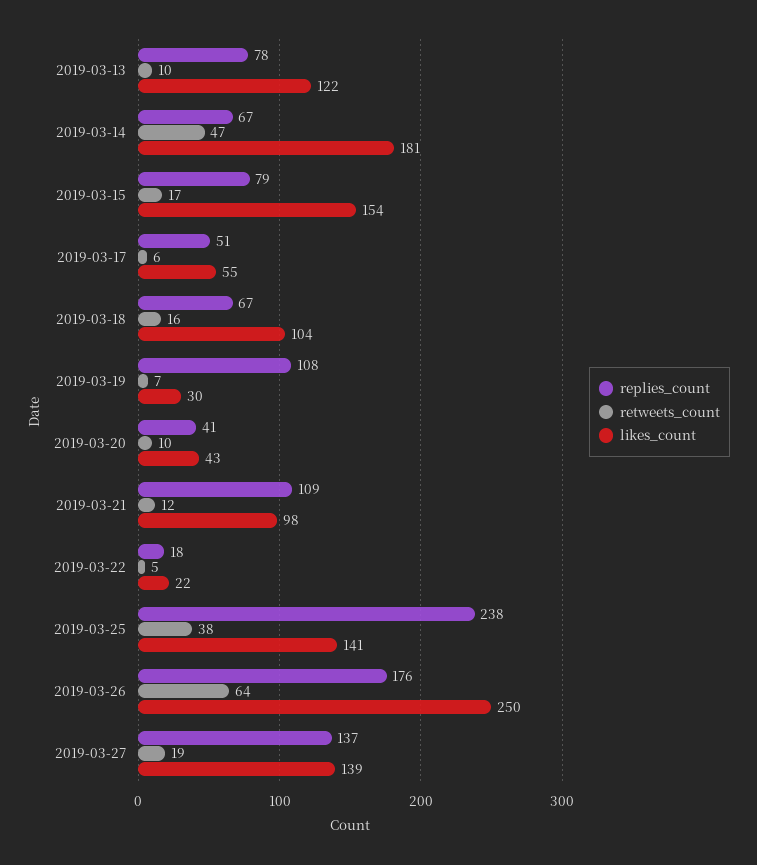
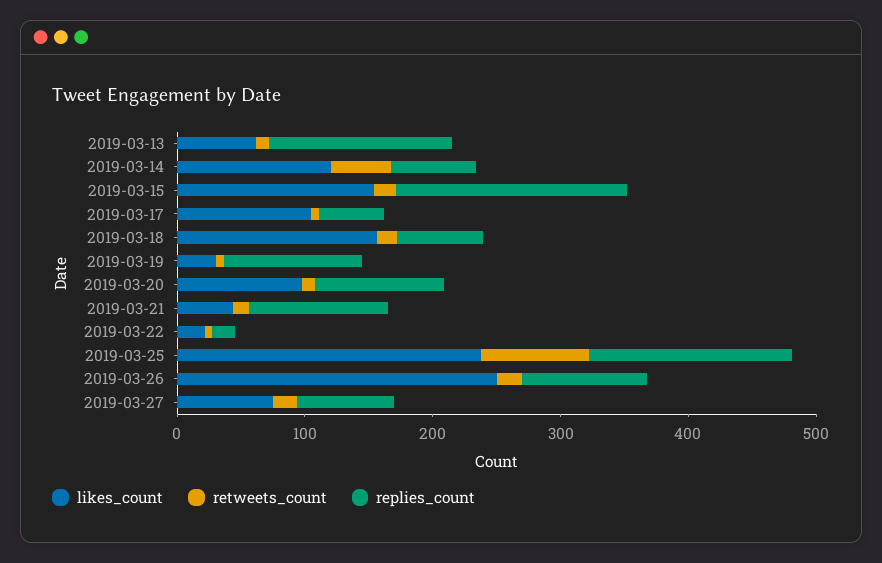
replies_count, 2019-03-13: 78 -> 140
likes_count, 2019-03-13: 122 -> 60
likes_count, 2019-03-14: 181 -> 120
replies_count, 2019-03-15: 79 -> 180
likes_count, 2019-03-17: 55 -> 100
likes_count, 2019-03-18: 104 -> 160
replies_count, 2019-03-20: 41 -> 100
likes_count, 2019-03-20: 43 -> 100
likes_count, 2019-03-21: 98 -> 40
replies_count, 2019-03-25: 238 -> 160
retweets_count, 2019-03-25: 38 -> 80
likes_count, 2019-03-25: 141 -> 240
replies_count, 2019-03-26: 176 -> 100
retweets_count, 2019-03-26: 64 -> 20
replies_count, 2019-03-27: 137 -> 80
likes_count, 2019-03-27: 139 -> 80

